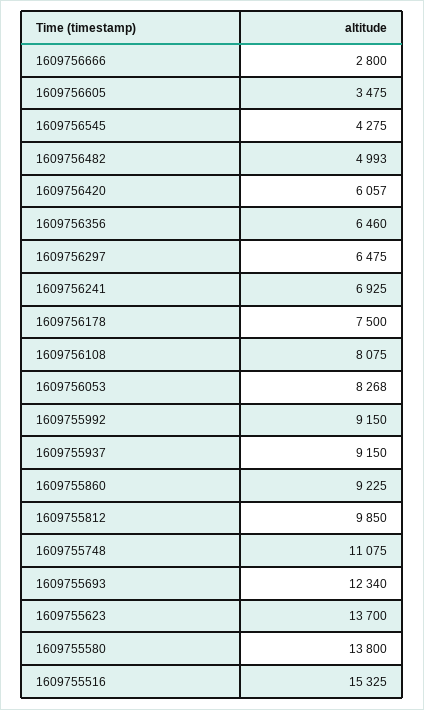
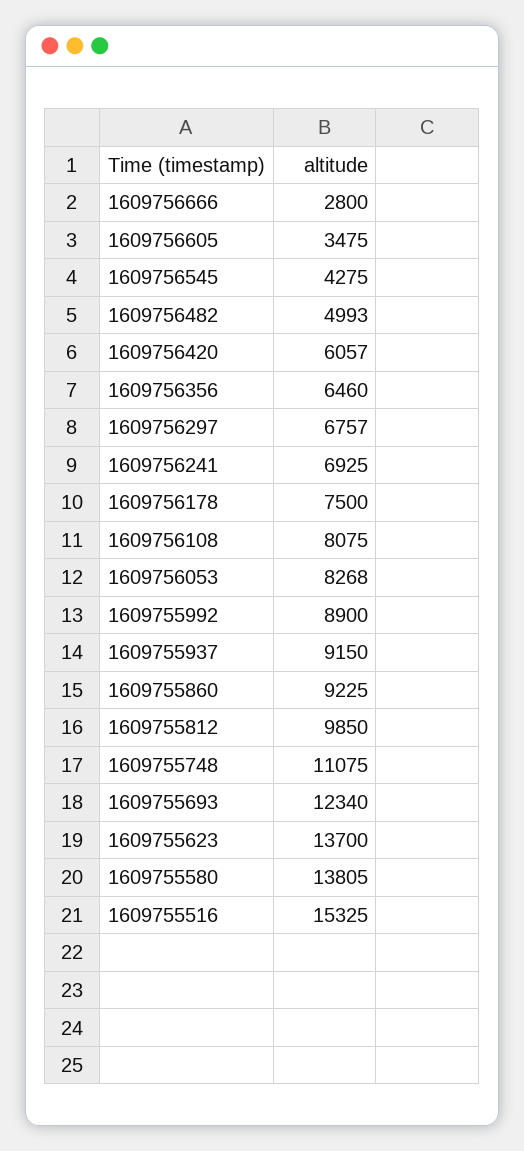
1609756297: 6475 -> 6757
1609755992: 9150 -> 8900
1609755580: 13800 -> 13805

